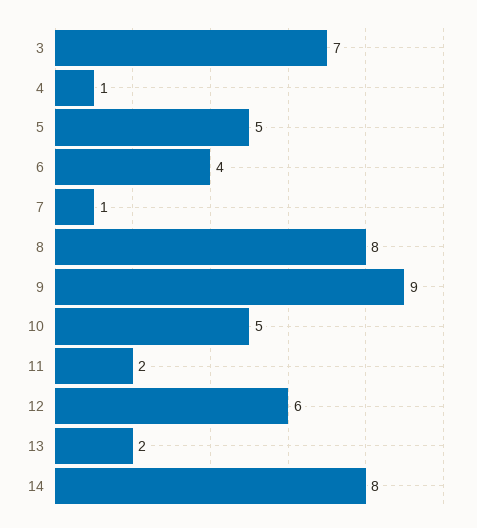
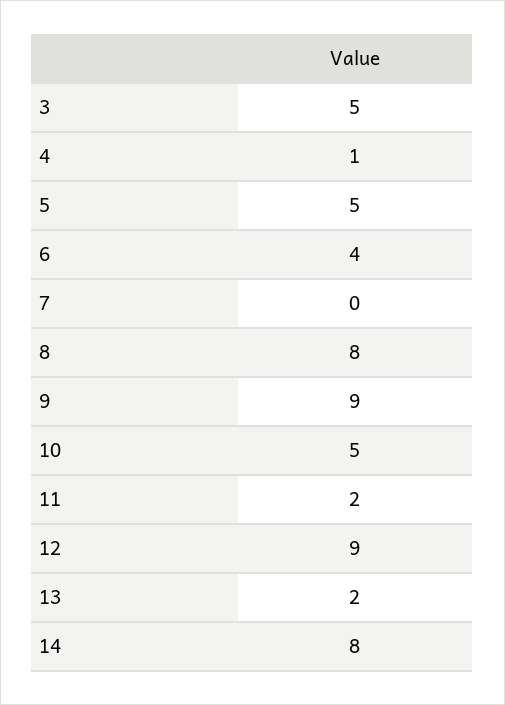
3: 7 -> 5
7: 1 -> 0
12: 6 -> 9

